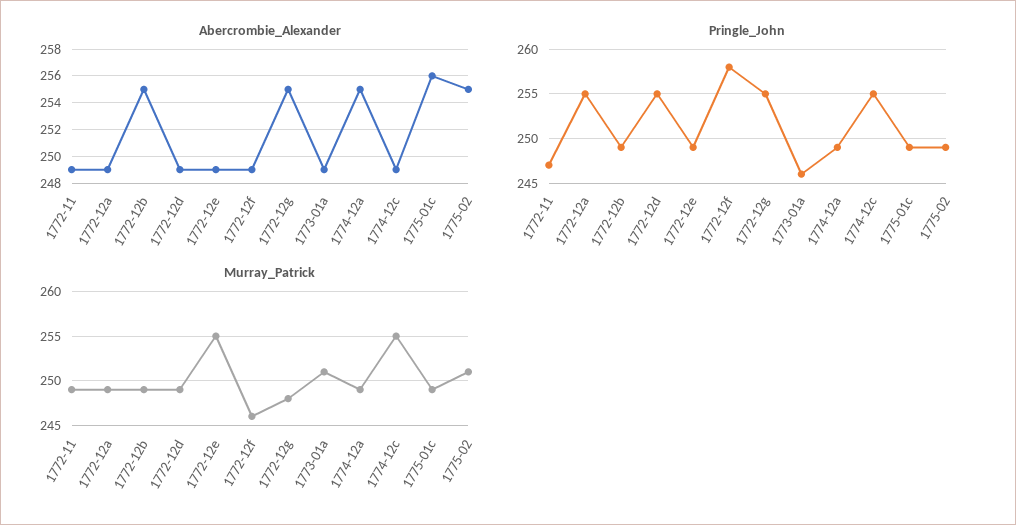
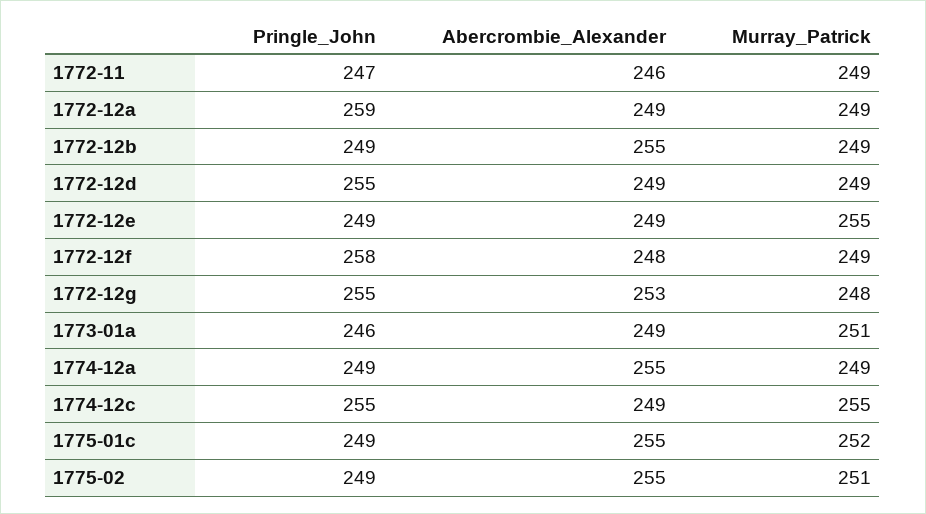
Abercrombie_Alexander, 1772-11: 249 -> 246
Abercrombie_Alexander, 1772-12f: 249 -> 248
Abercrombie_Alexander, 1772-12g: 255 -> 253
Abercrombie_Alexander, 1775-01c: 256 -> 255
Pringle_John, 1772-12a: 255 -> 259
Murray_Patrick, 1772-12f: 246 -> 249
Murray_Patrick, 1775-01c: 249 -> 252

